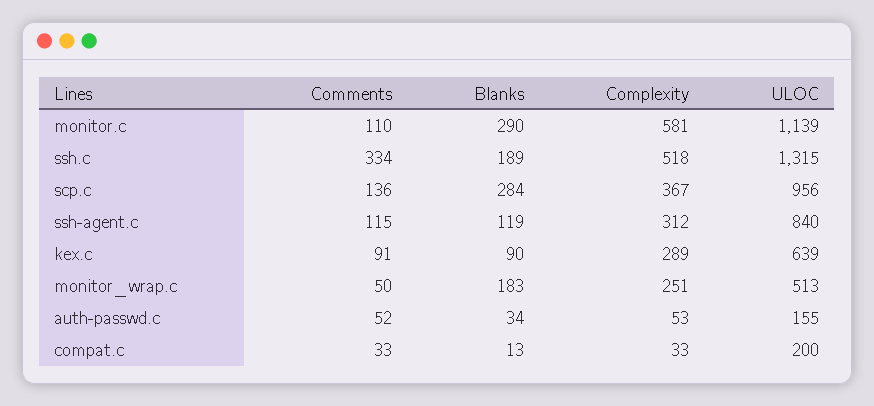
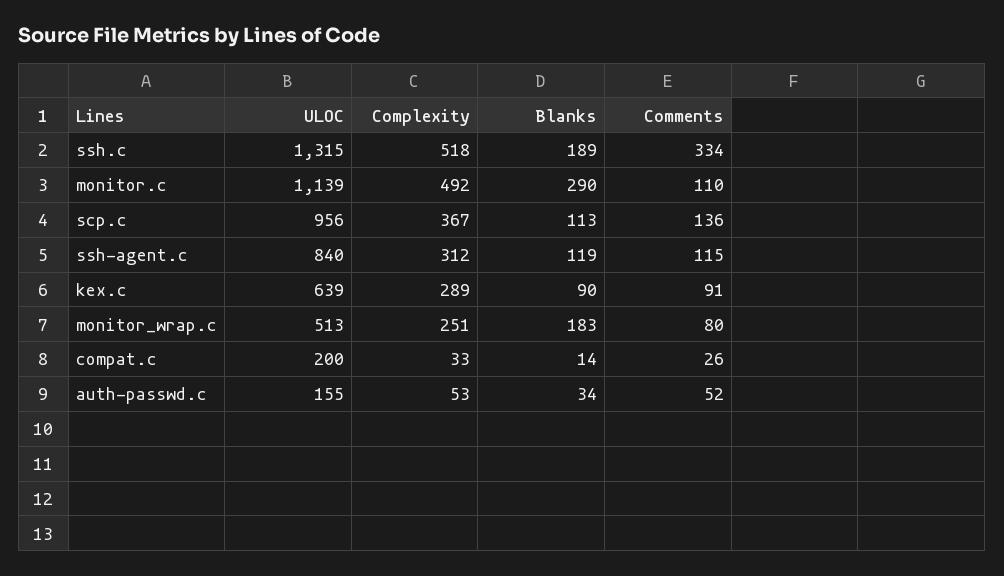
Complexity, monitor.c: 581 -> 492
Blanks, scp.c: 284 -> 113
Comments, monitor_wrap.c: 50 -> 80
Comments, compat.c: 33 -> 26
Blanks, compat.c: 13 -> 14

